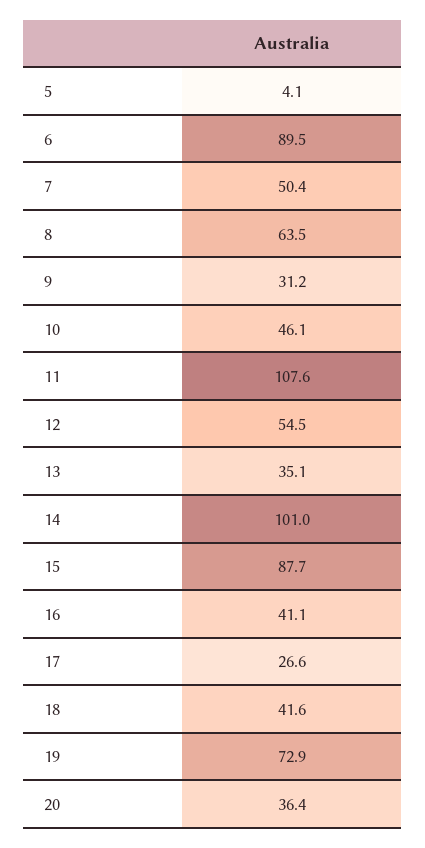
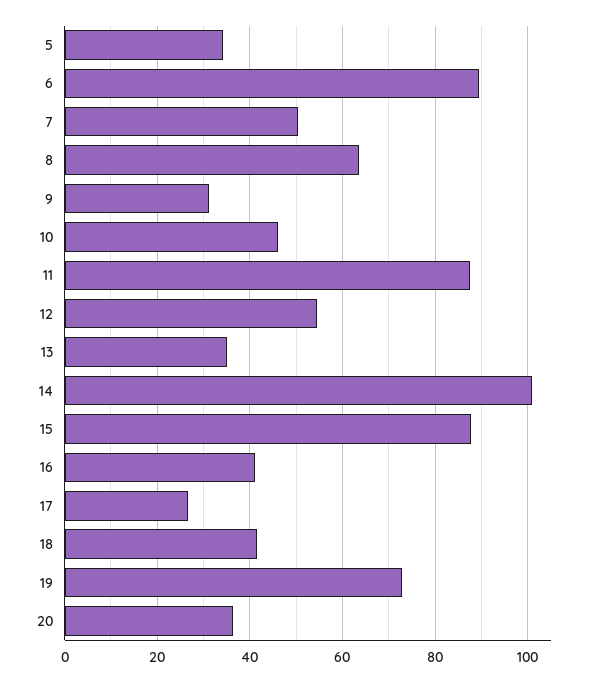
5: 4.1 -> 34
11: 107.6 -> 88

